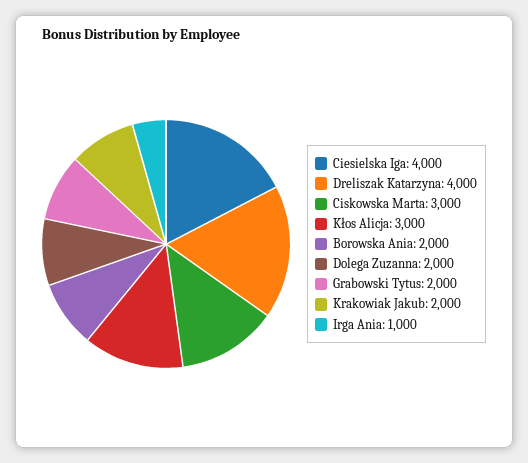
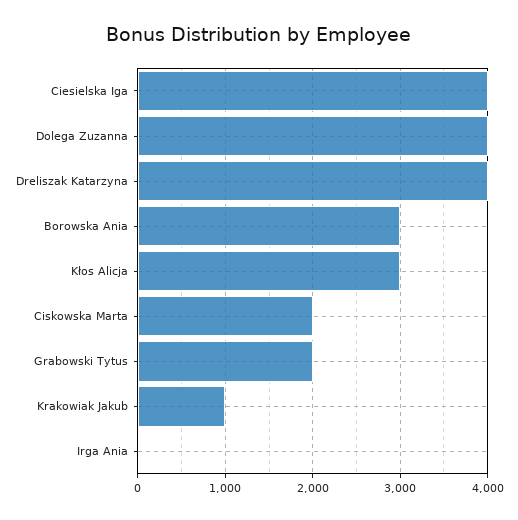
Ciskowska Marta: 3000 -> 2000
Borowska Ania: 2000 -> 3000
Dolega Zuzanna: 2000 -> 4000
Krakowiak Jakub: 2000 -> 1000
Irga Ania: 1000 -> 0

